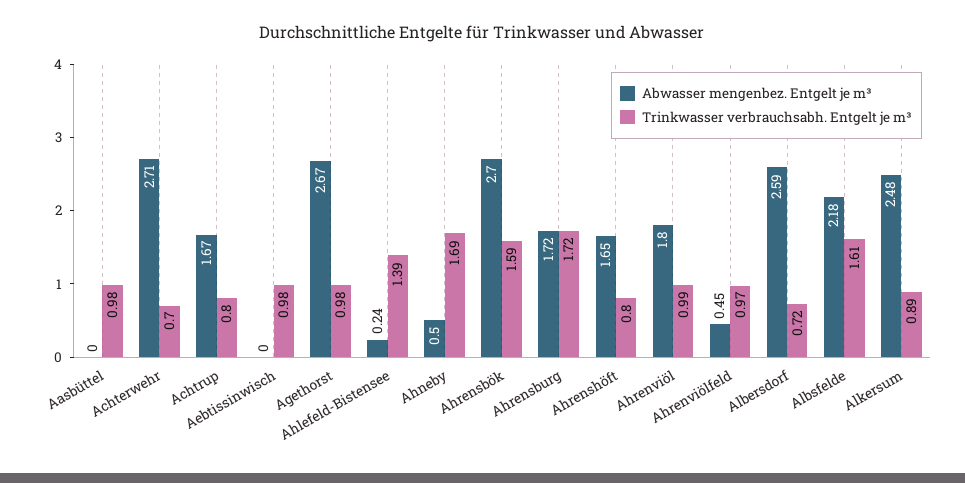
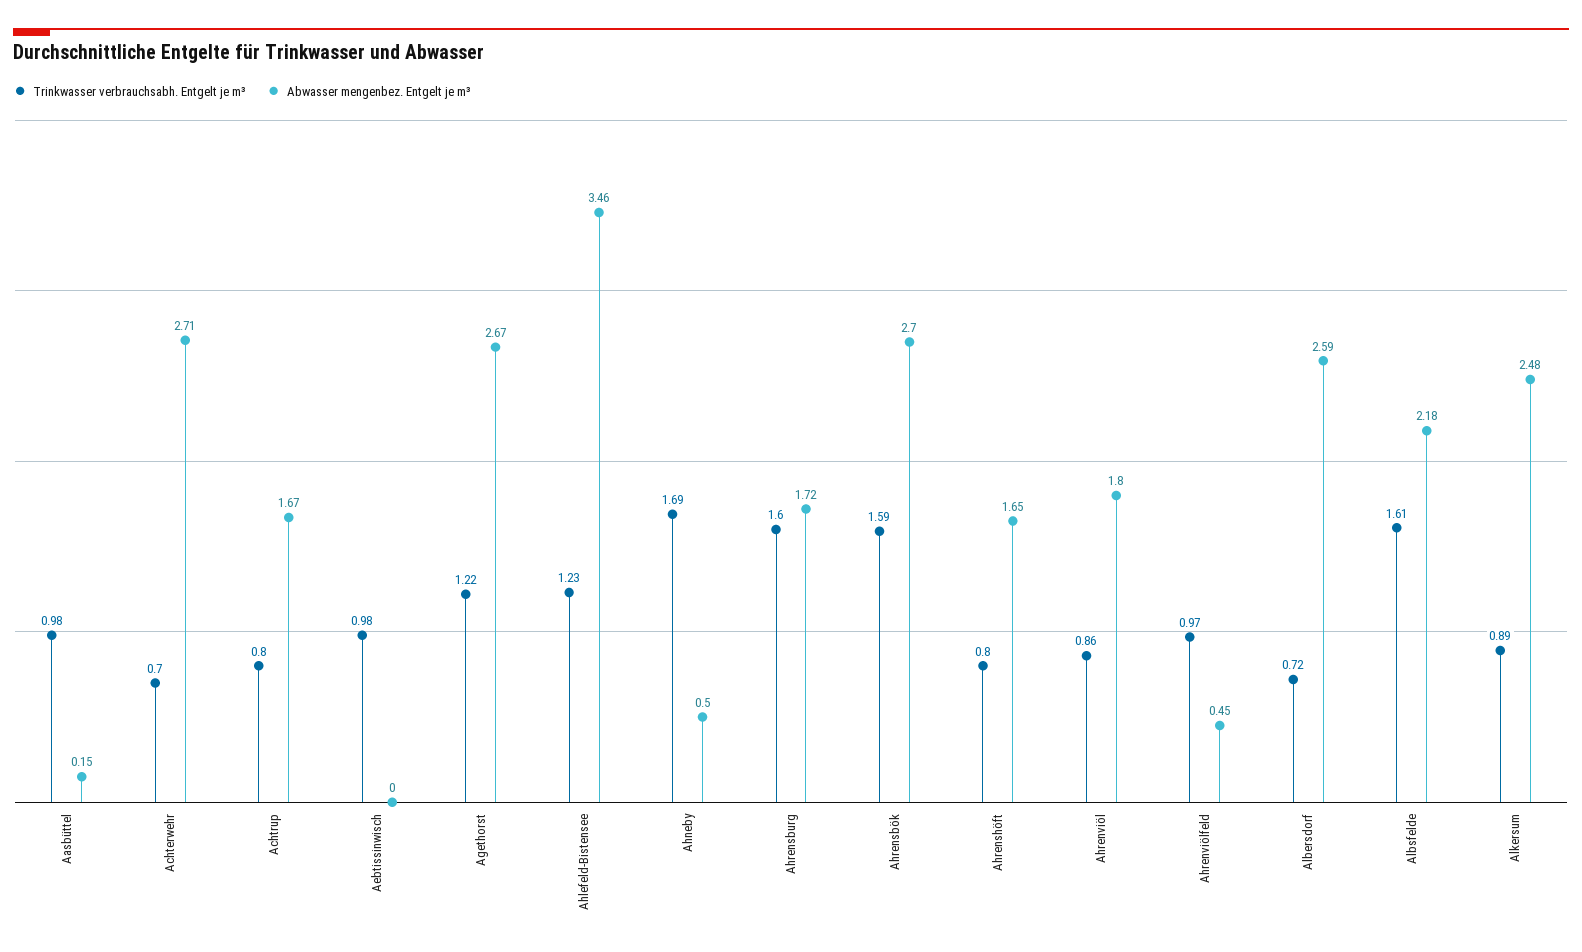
Abwasser mengenbez. Entgelt je m³, Aasbüttel: 0 -> 0.15
Trinkwasser verbrauchsabh. Entgelt je m³, Agethorst: 0.98 -> 1.22
Abwasser mengenbez. Entgelt je m³, Ahlefeld-Bistensee: 0.24 -> 3.46
Trinkwasser verbrauchsabh. Entgelt je m³, Ahlefeld-Bistensee: 1.39 -> 1.23
Trinkwasser verbrauchsabh. Entgelt je m³, Ahrensburg: 1.72 -> 1.6
Trinkwasser verbrauchsabh. Entgelt je m³, Ahrenviöl: 0.99 -> 0.86

